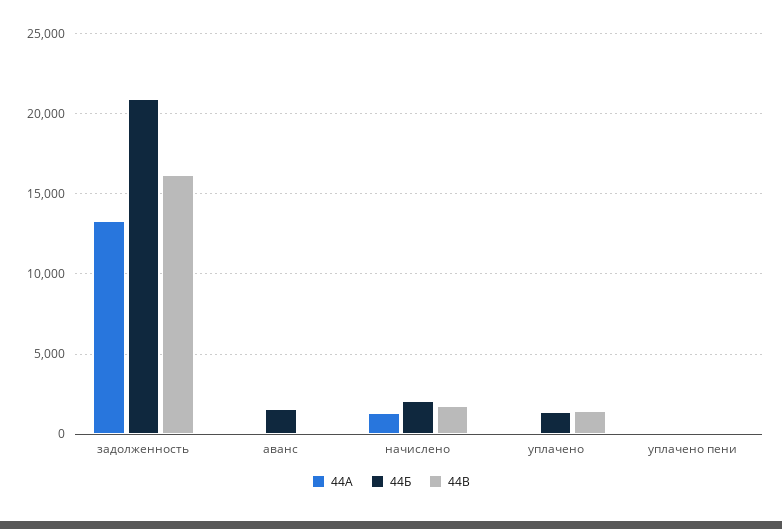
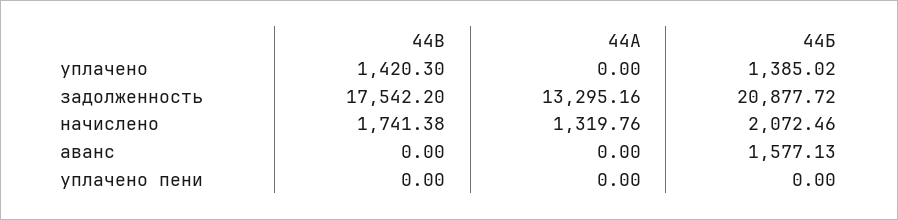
44В, задолженность: 16000 -> 17542.2

